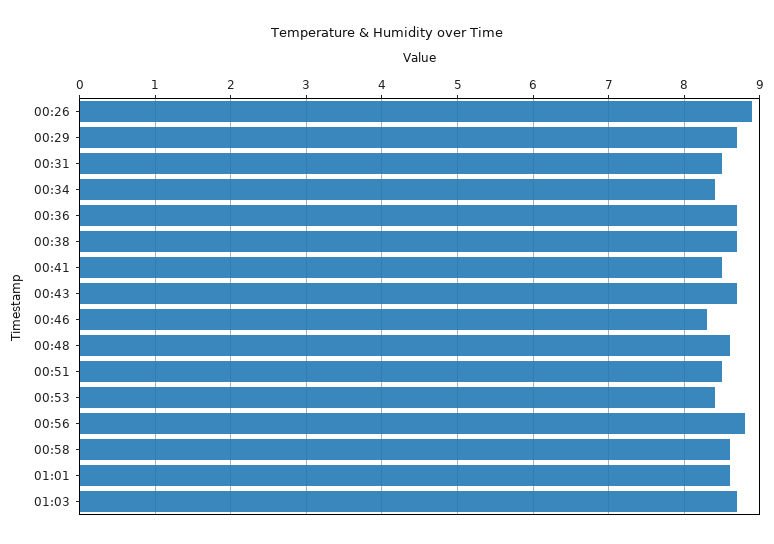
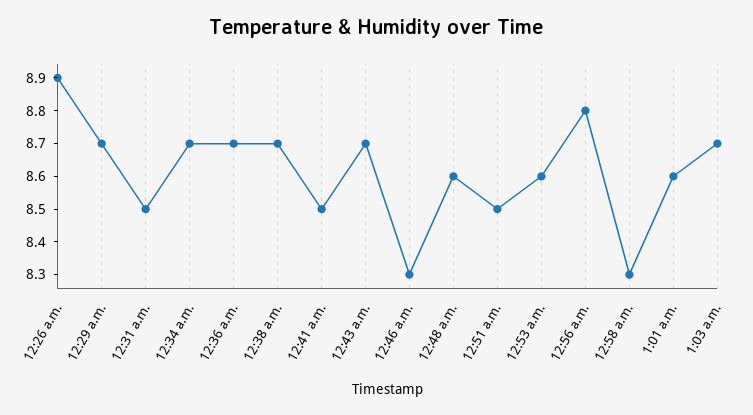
00:34: 8.4 -> 8.7
00:53: 8.4 -> 8.6
00:58: 8.6 -> 8.3

